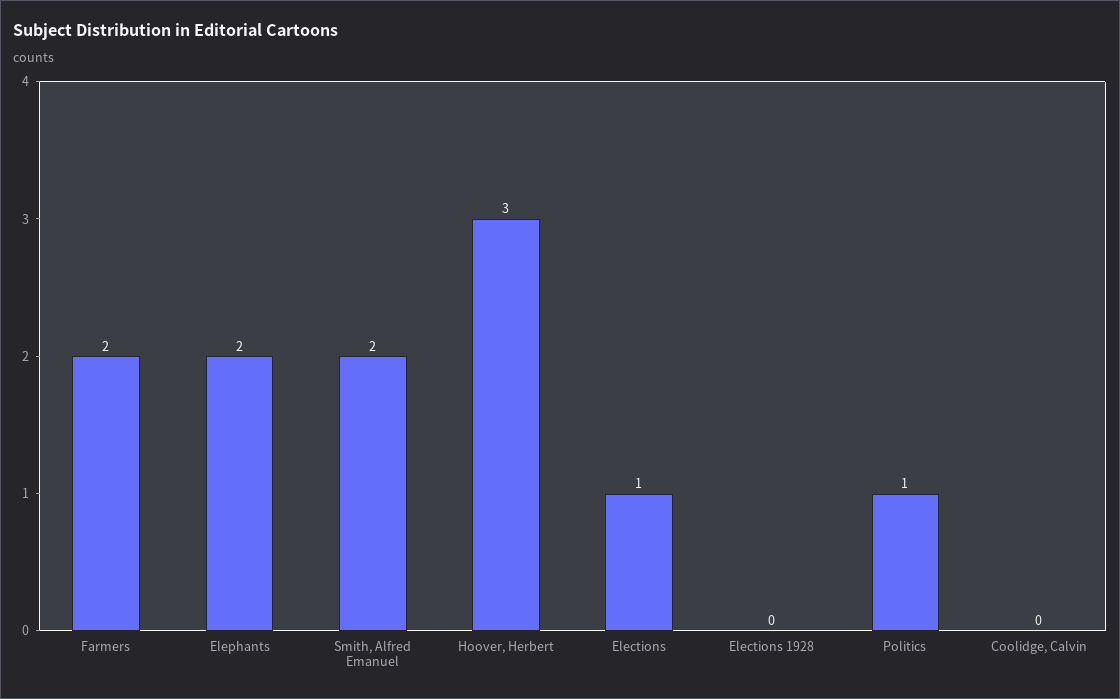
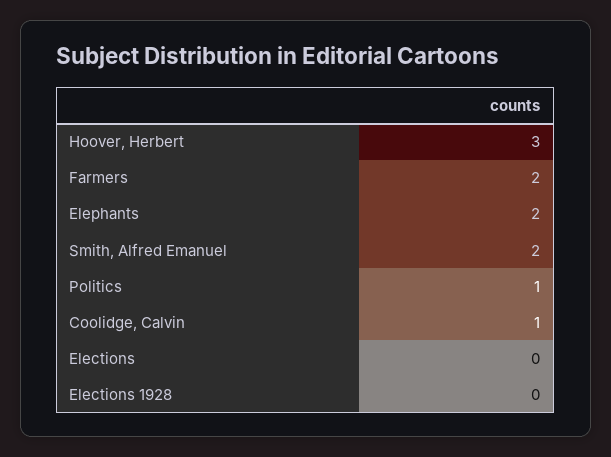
Elections: 1 -> 0
Coolidge, Calvin: 0 -> 1

